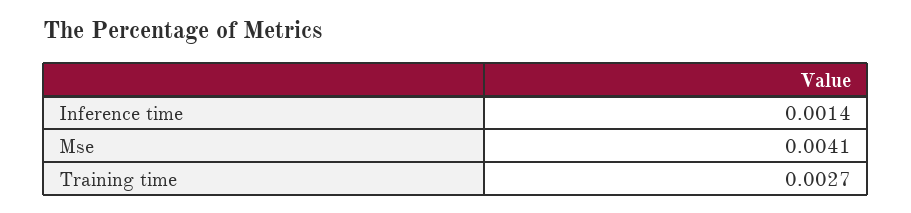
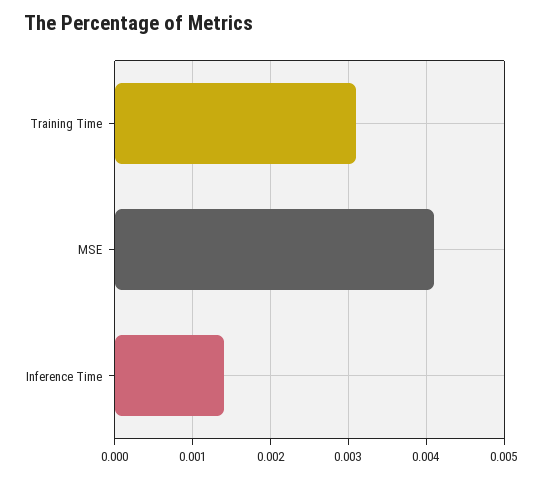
Training time: 0.0027 -> 0.0031

